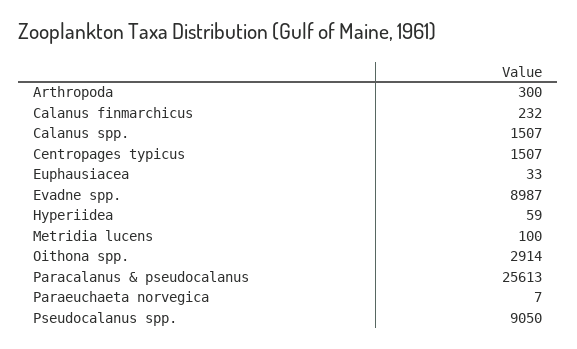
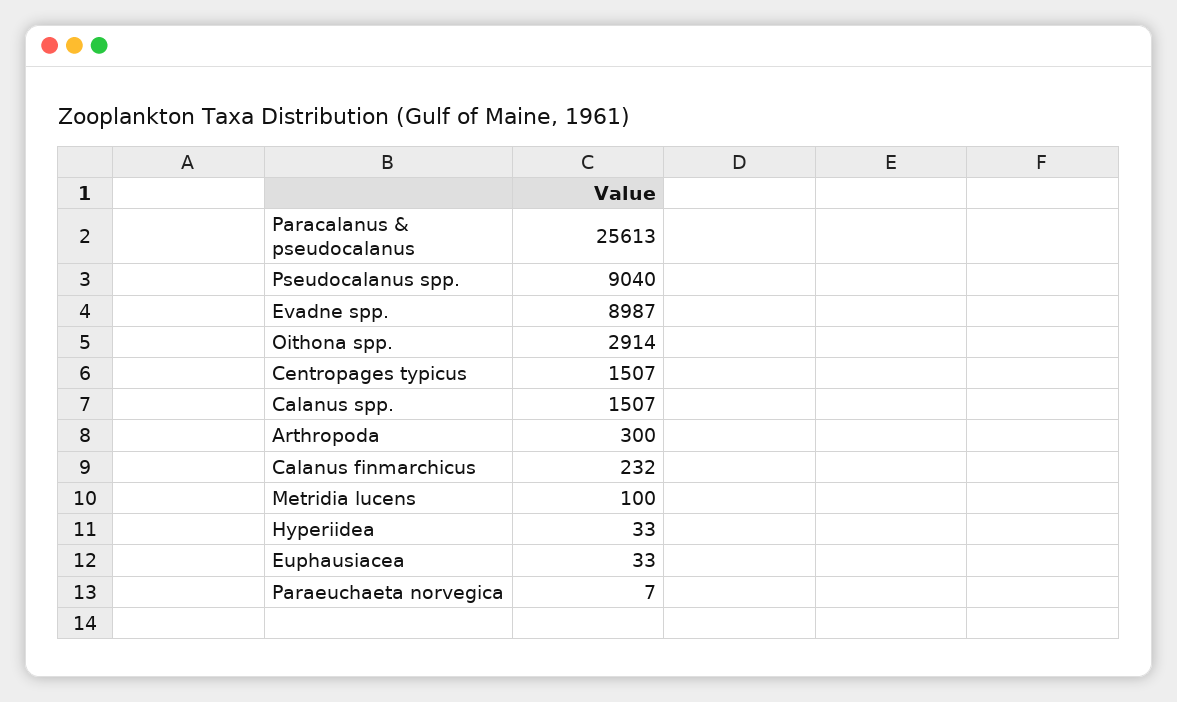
Hyperiidea: 59 -> 33
Pseudocalanus spp.: 9050 -> 9040

